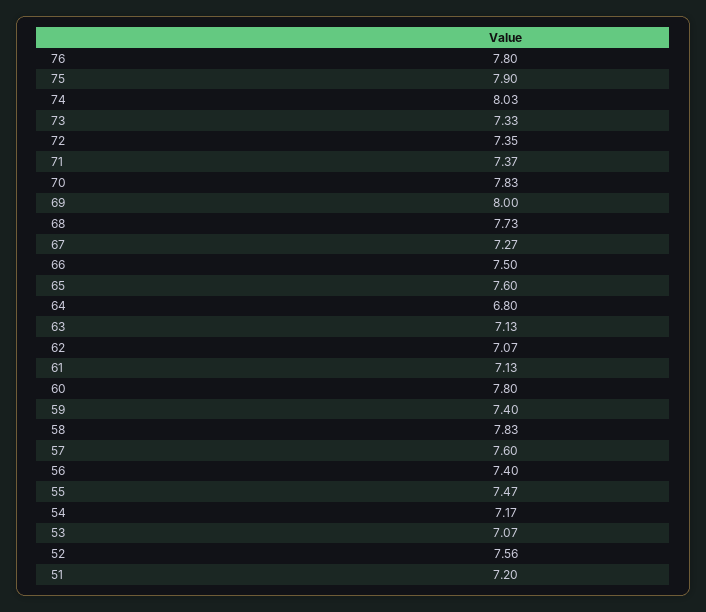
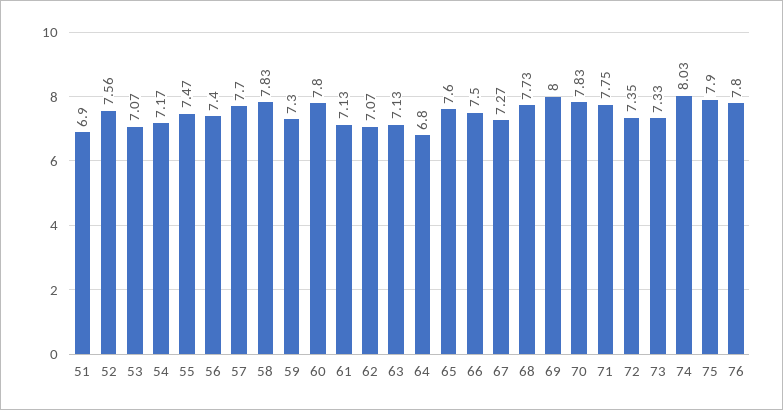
71: 7.37 -> 7.75
59: 7.4 -> 7.3
57: 7.6 -> 7.7
51: 7.2 -> 6.9

